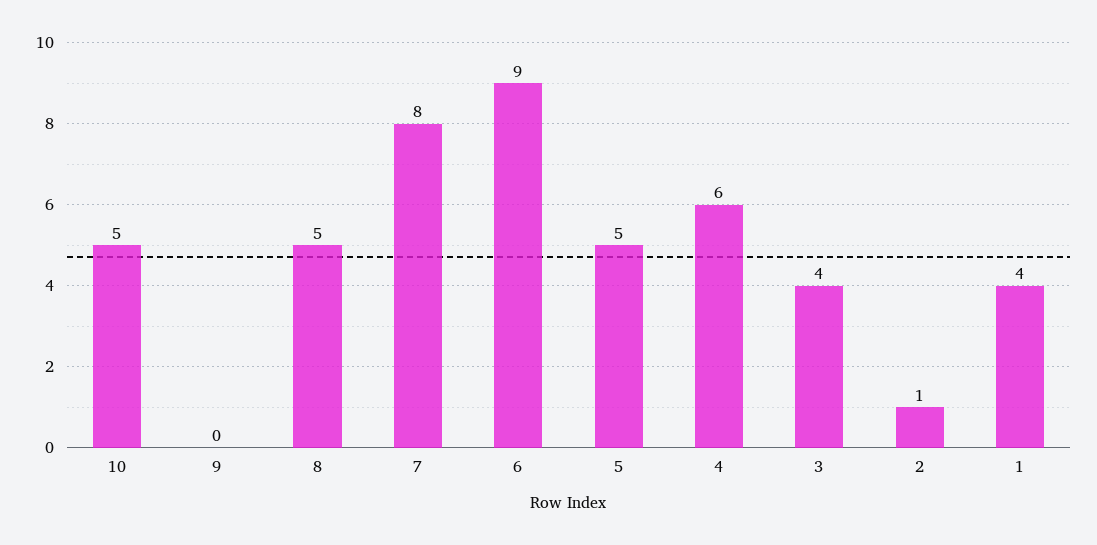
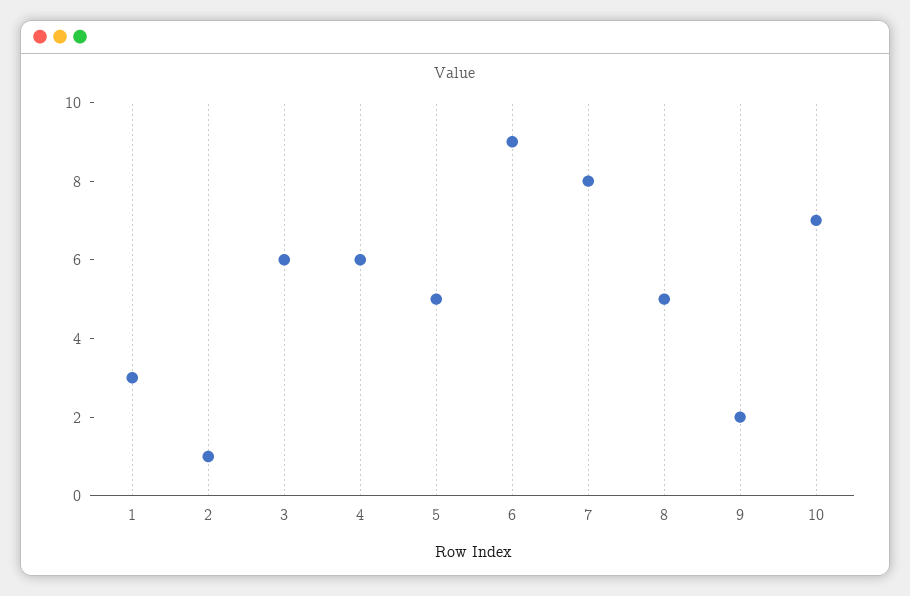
10: 5 -> 7
9: 0 -> 2
3: 4 -> 6
1: 4 -> 3

